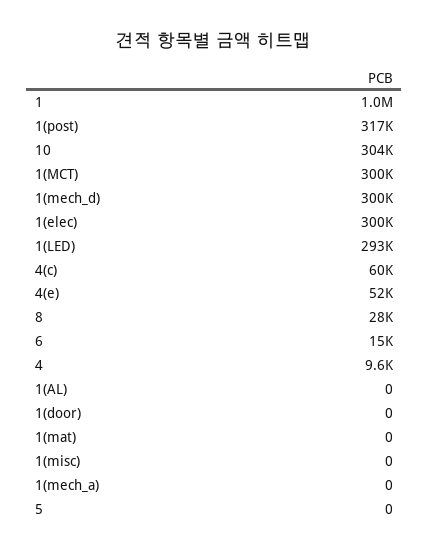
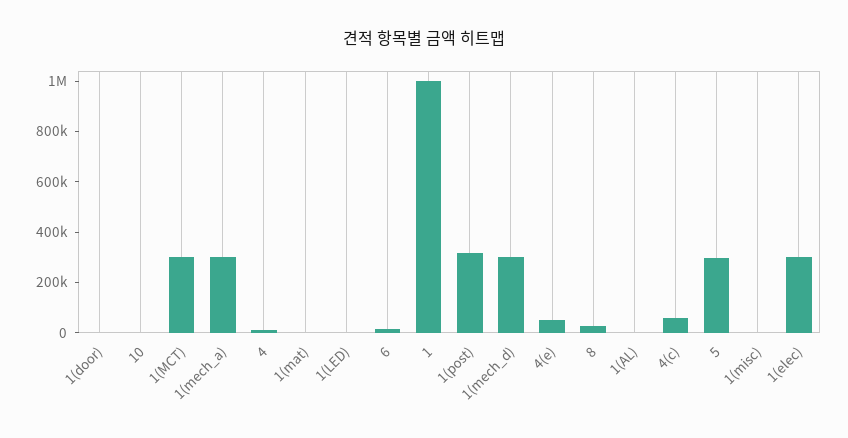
10: 304000 -> 0
1(LED): 293000 -> 0
1(mech_a): 0 -> 300000
5: 0 -> 300000

